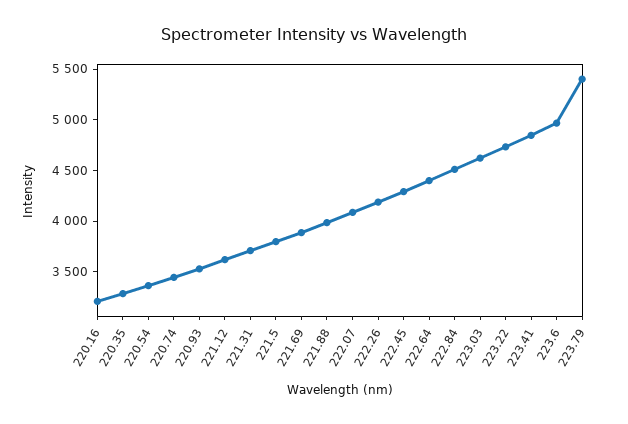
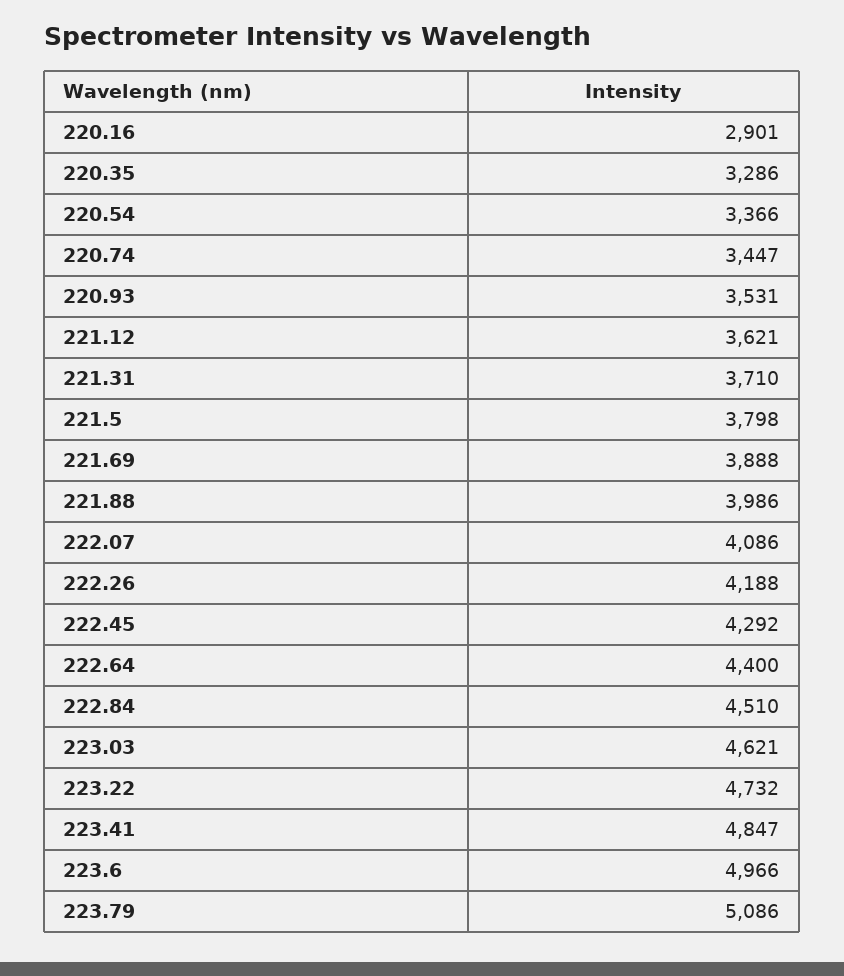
220.16: 3200 -> 2901
223.79: 5400 -> 5086

